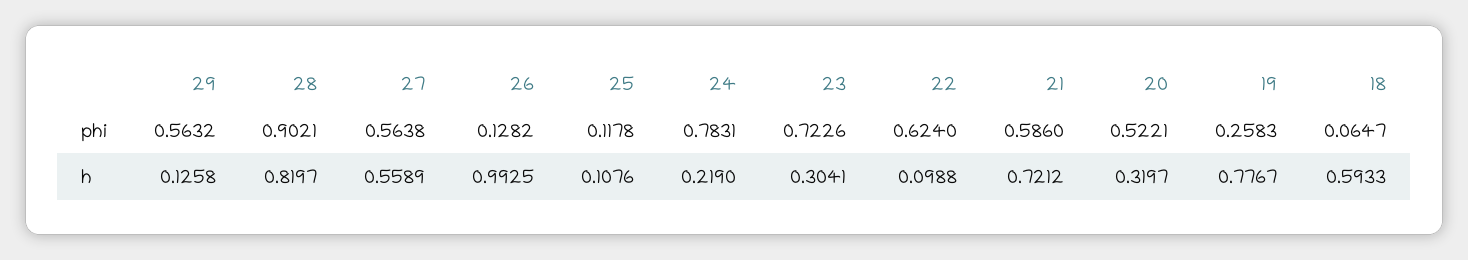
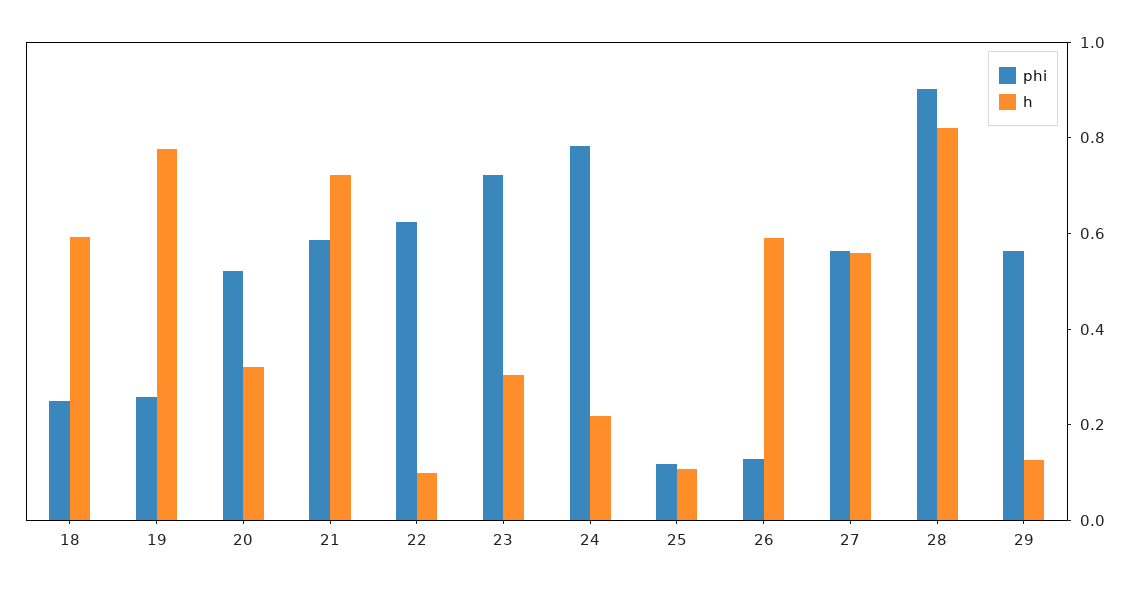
phi, 18: 0.0647 -> 0.25
h, 26: 0.9925 -> 0.6

